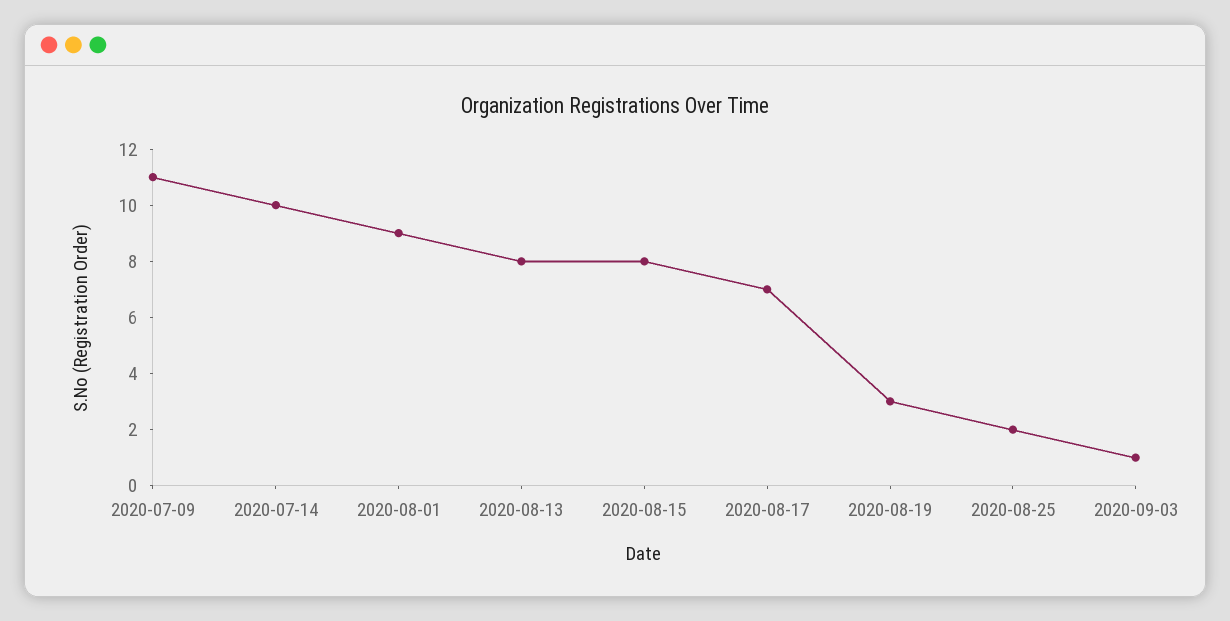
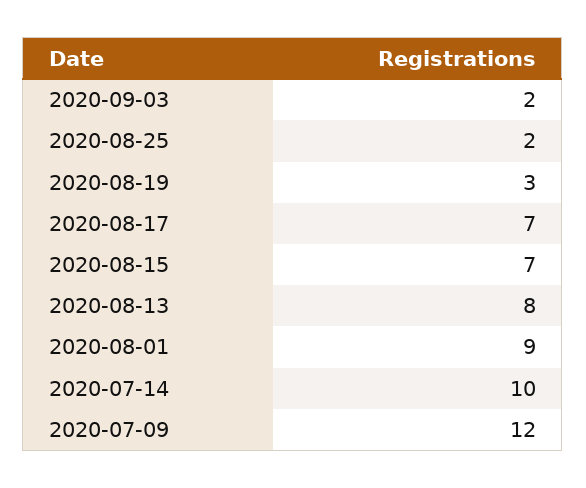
2020-07-09: 11 -> 12
2020-08-15: 8 -> 7
2020-09-03: 1 -> 2

